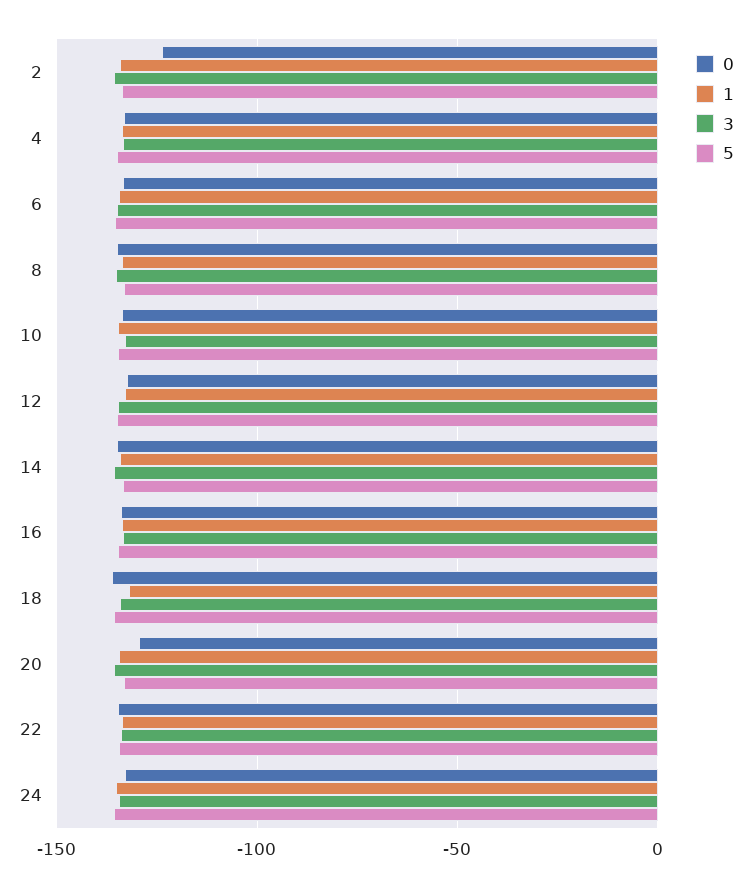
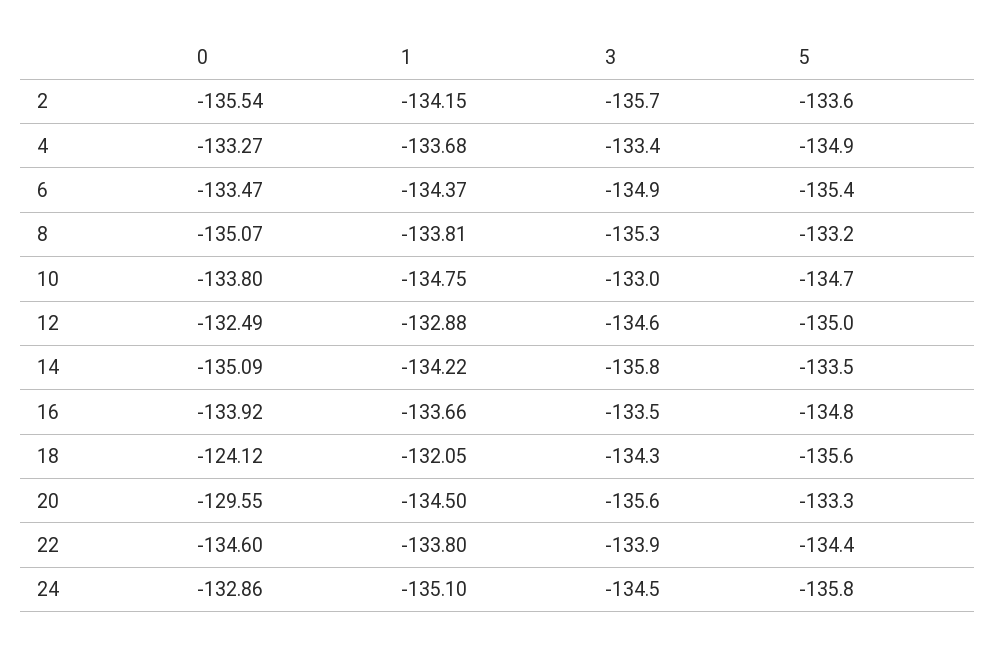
0, 2: -125 -> -135.54
0, 18: -135 -> -124.12

